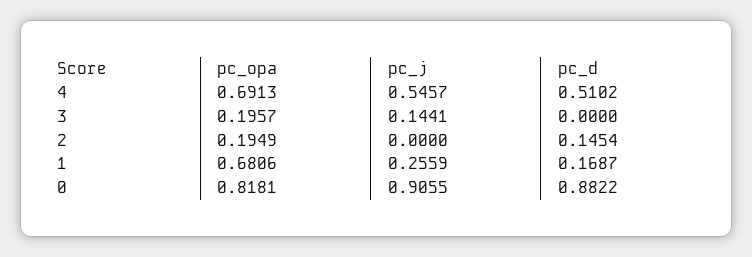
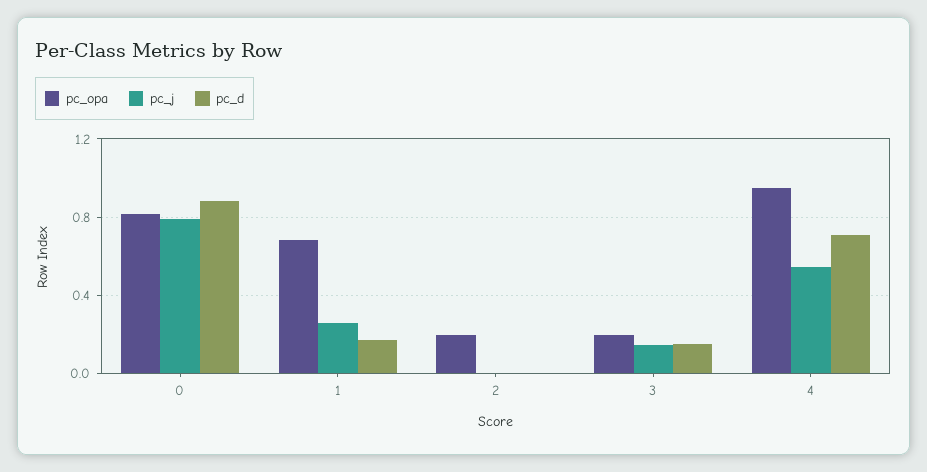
pc_opa, 4: 0.6913 -> 0.95
pc_d, 4: 0.5102 -> 0.7
pc_d, 3: 0 -> 0.15
pc_d, 2: 0.1454 -> 0
pc_j, 0: 0.9055 -> 0.8

